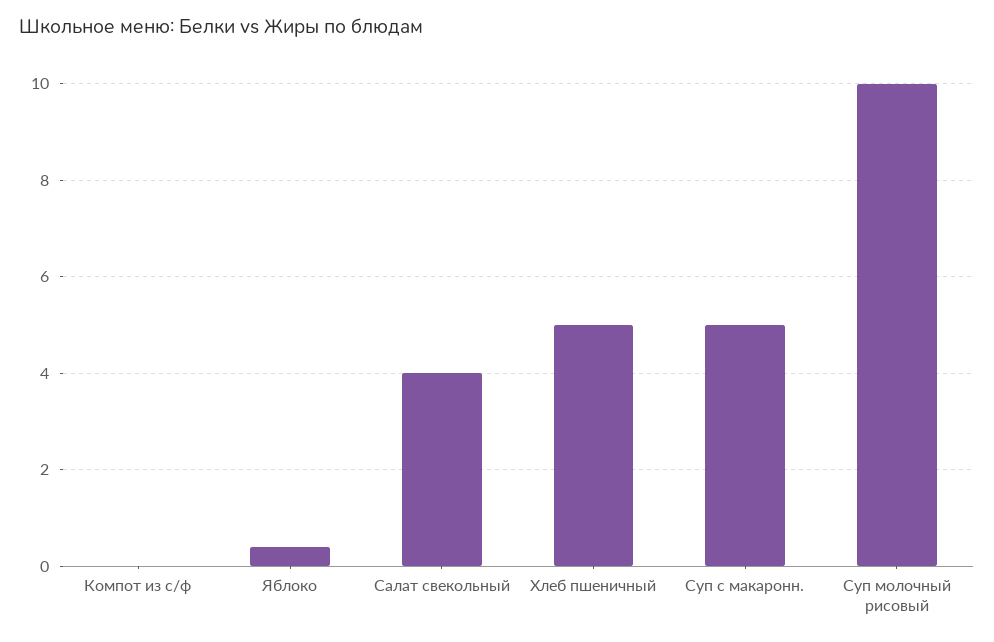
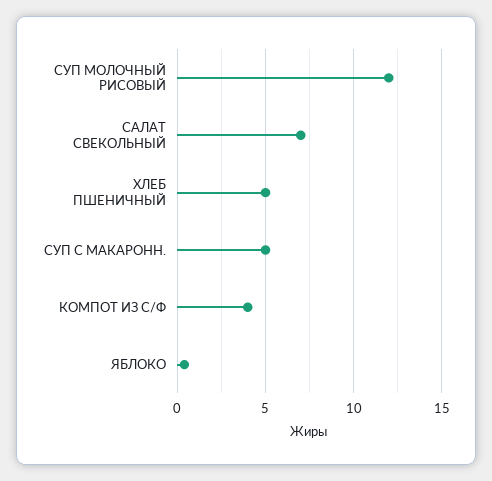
Компот из с/ф: 0 -> 4
Салат свекольный: 4 -> 7
Суп молочный рисовый: 10 -> 12

